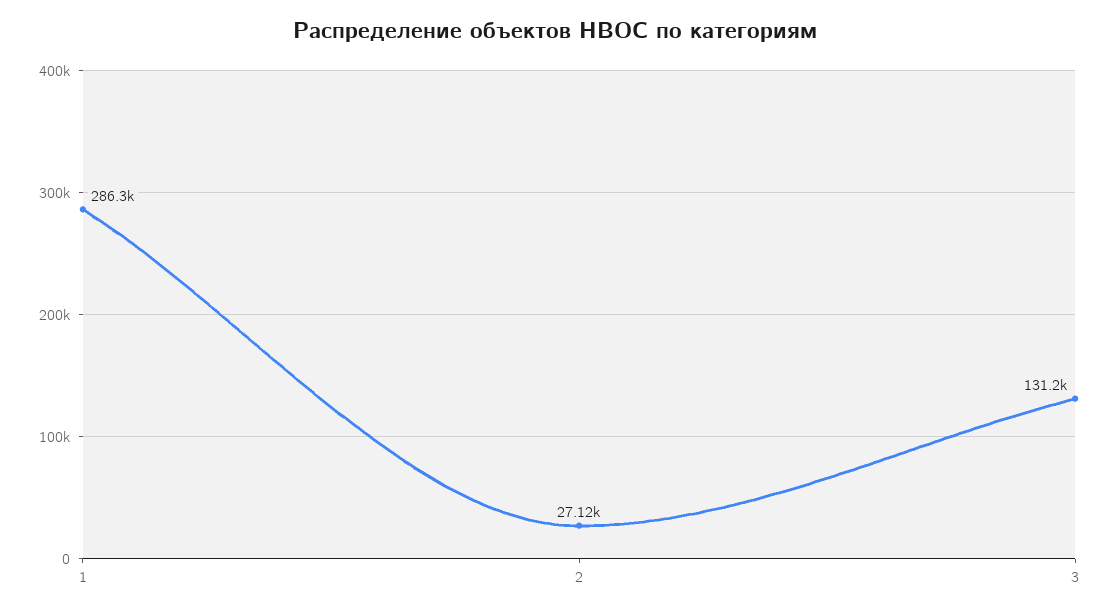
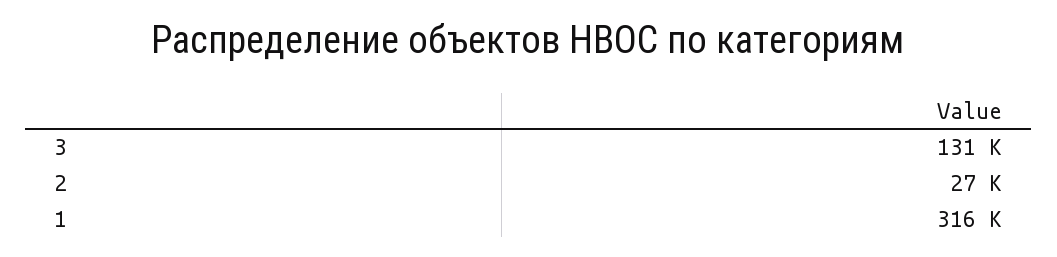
1: 286300 -> 316000

